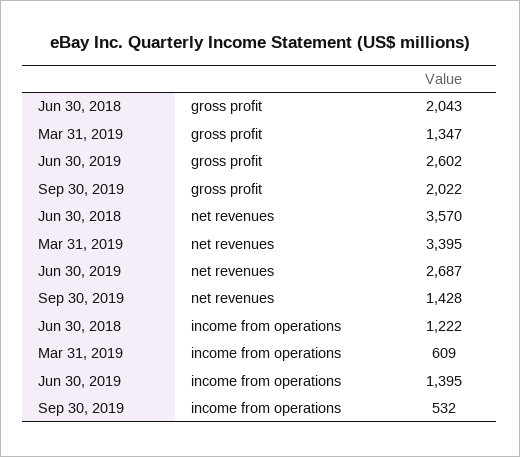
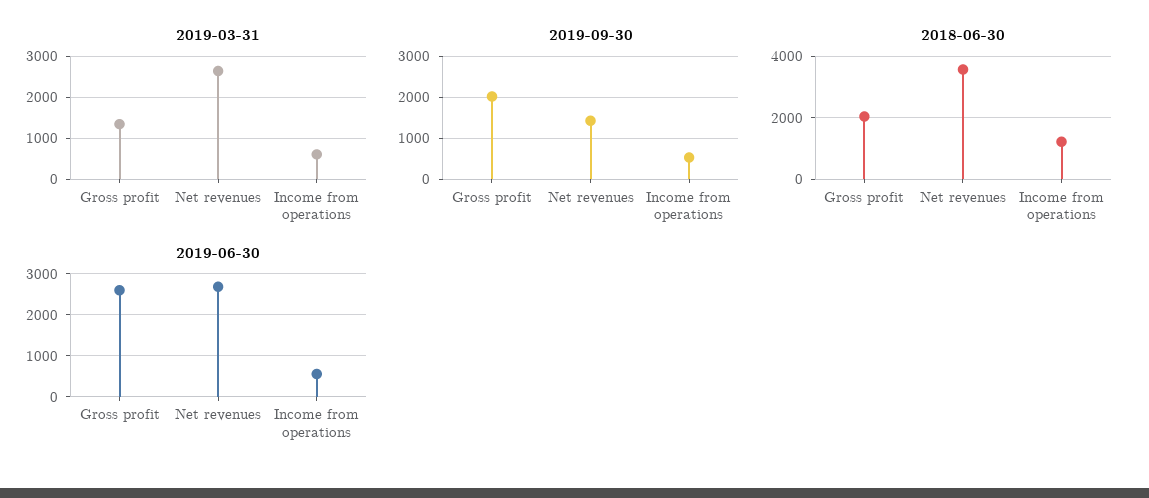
Mar 31, 2019, net revenues: 3395 -> 2600
Jun 30, 2019, income from operations: 1395 -> 600

